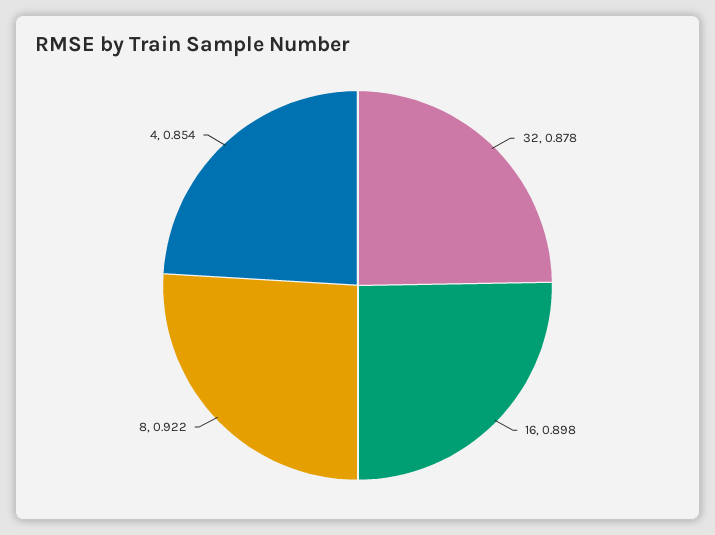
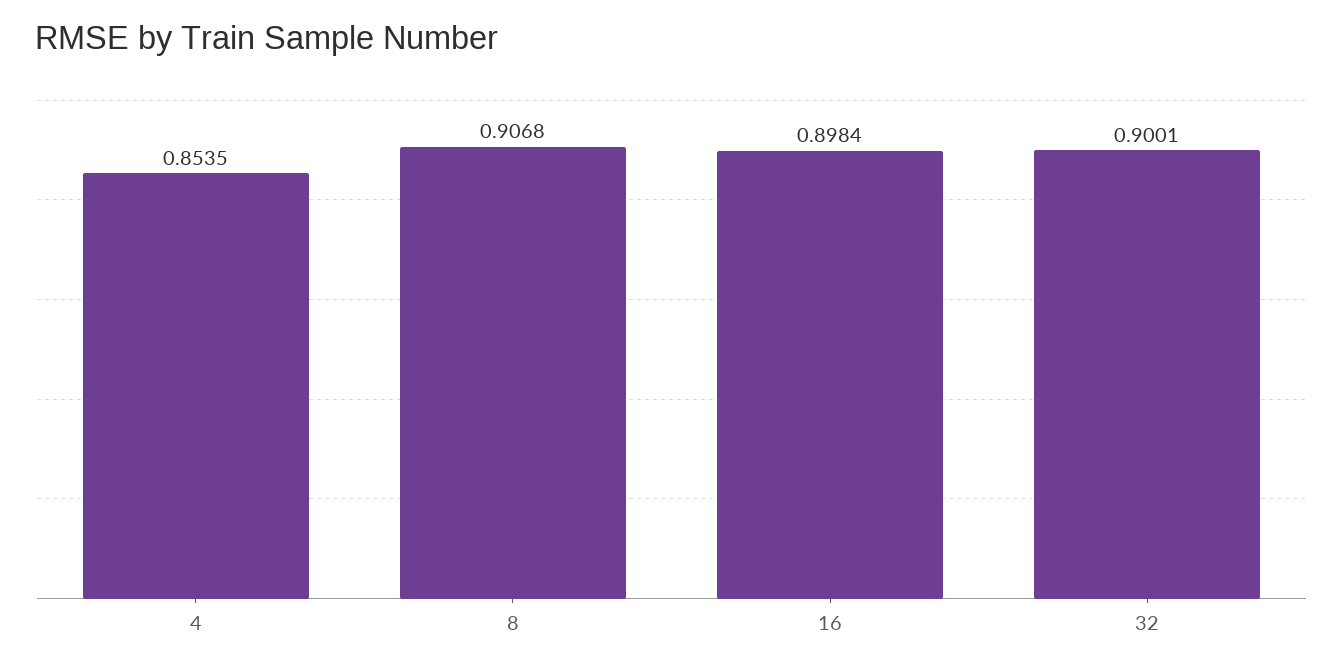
32: 0.878 -> 0.9001
8: 0.922 -> 0.9068

